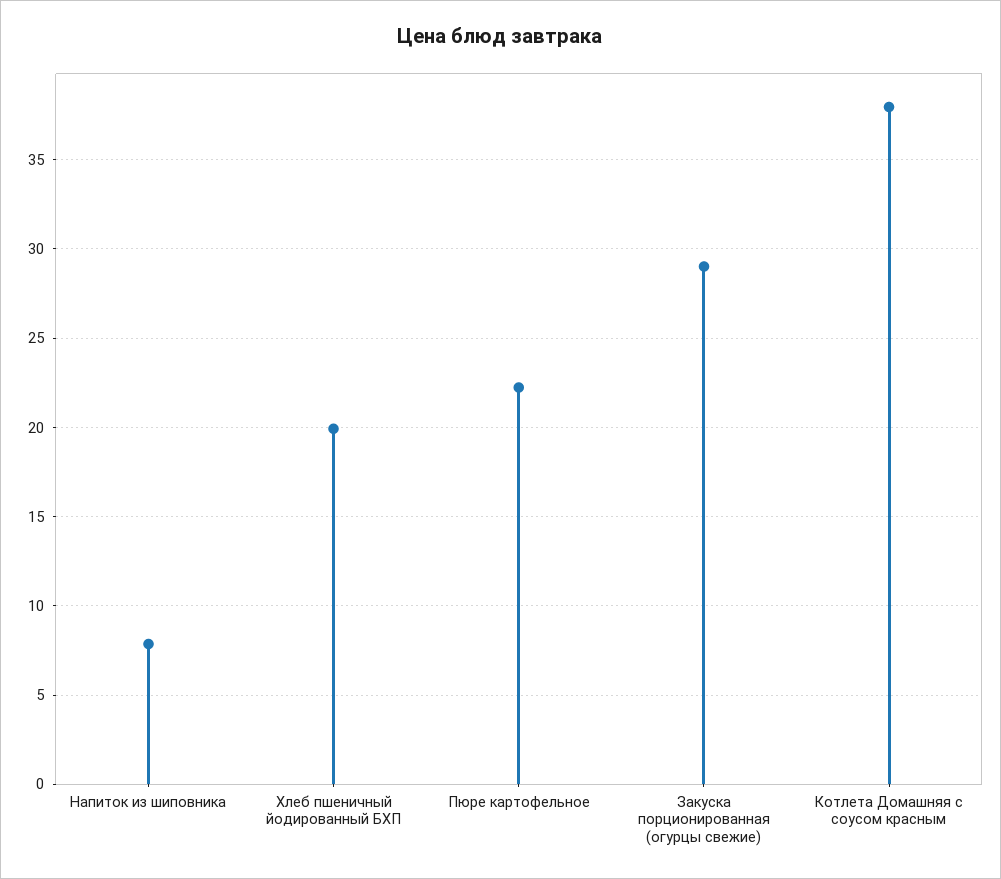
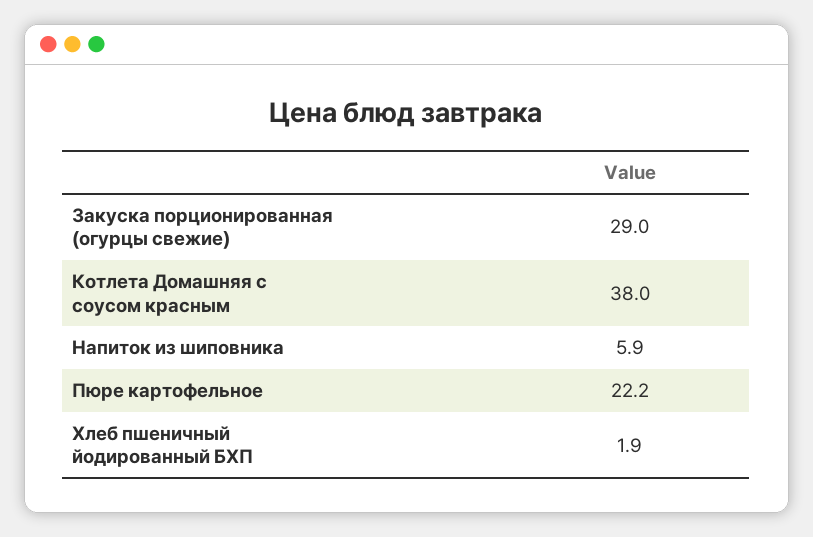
Напиток из шиповника: 8 -> 5.9
Хлеб пшеничный йодированный БХП: 20 -> 1.9

